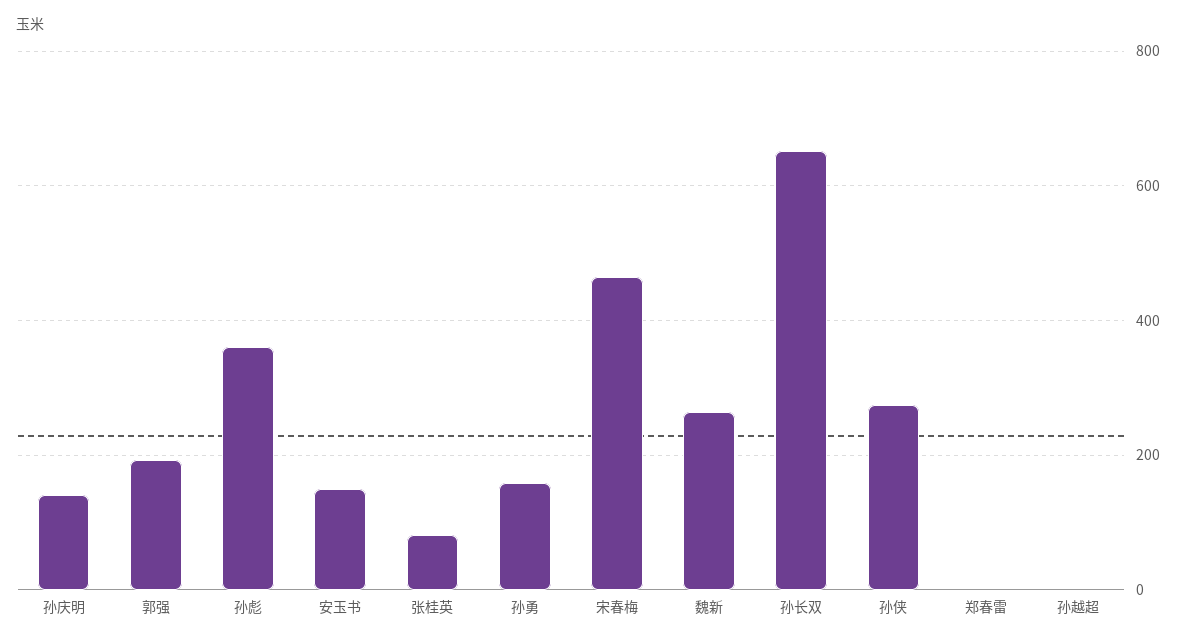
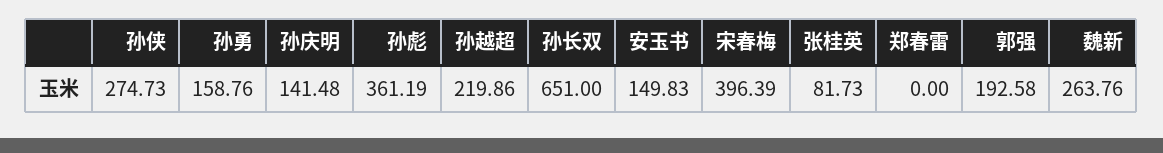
宋春梅: 460 -> 396.39
孙越超: 0 -> 219.86

